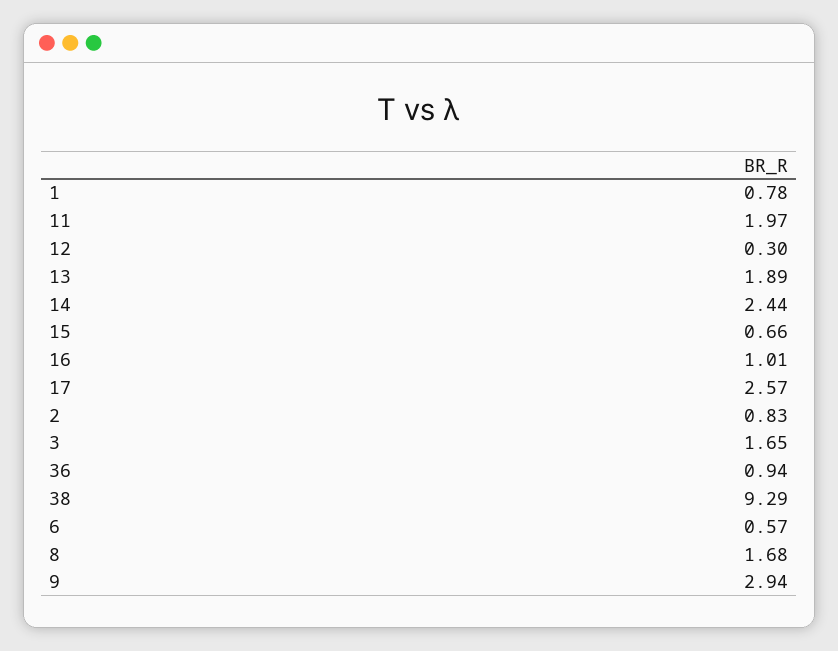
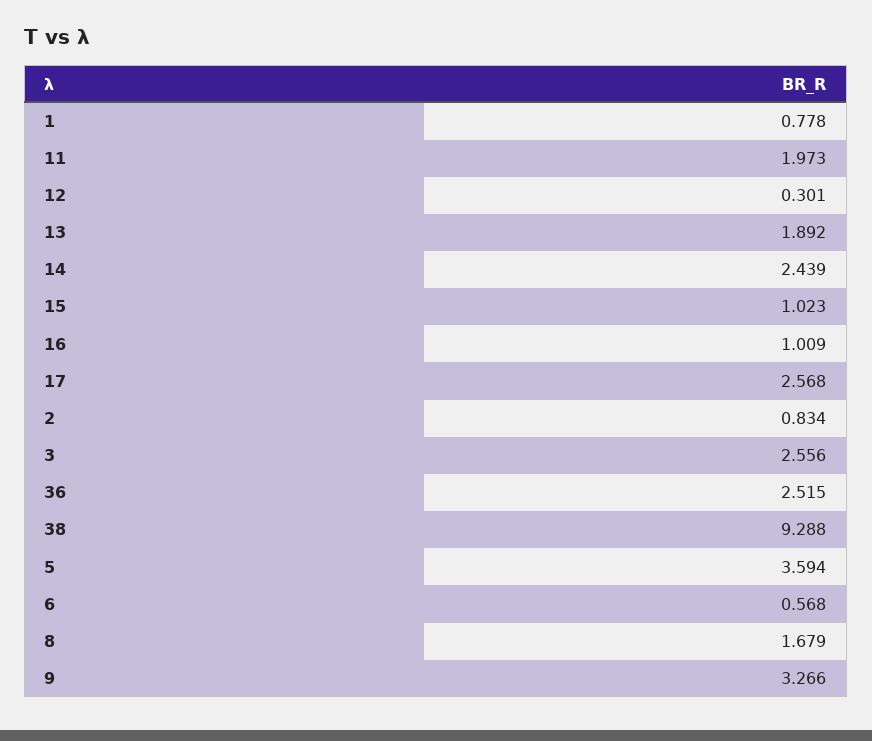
15: 0.66 -> 1.023
3: 1.65 -> 2.556
36: 0.94 -> 2.515
9: 2.94 -> 3.266
5: none -> 3.594

